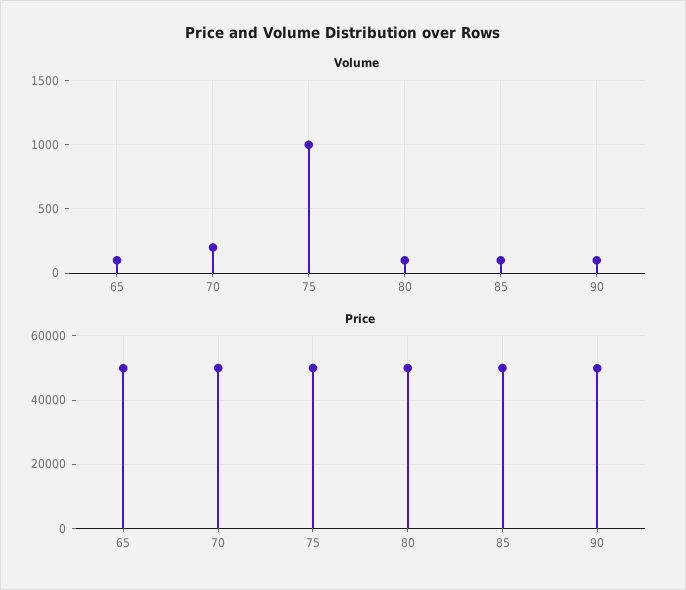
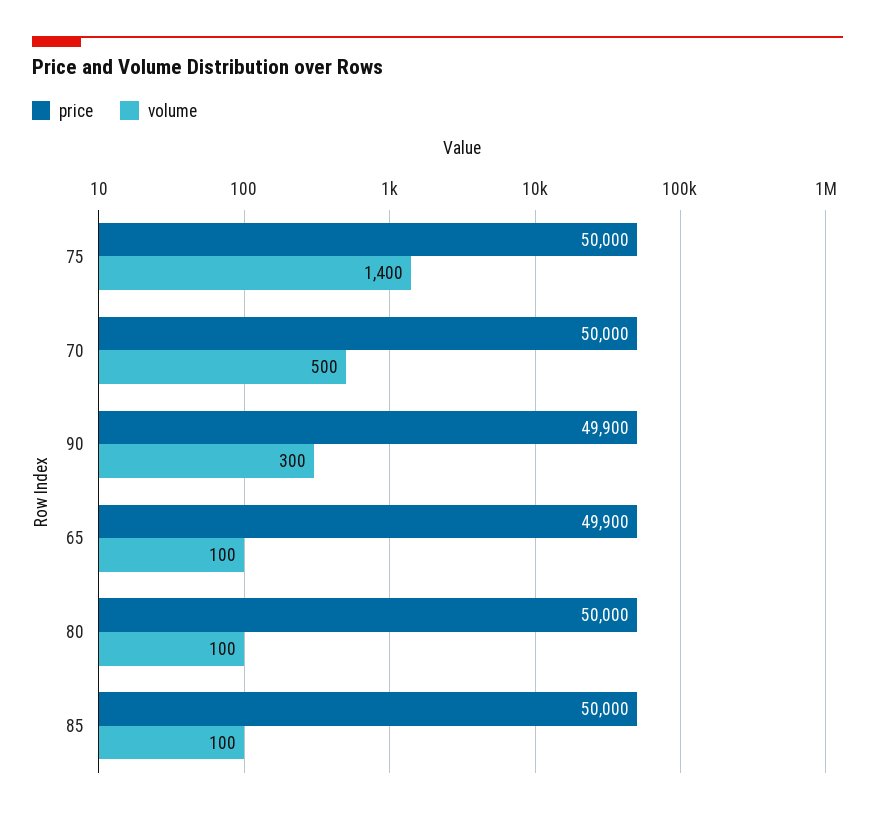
Volume, 70: 200 -> 500
Volume, 75: 1000 -> 1400
Volume, 90: 100 -> 300

